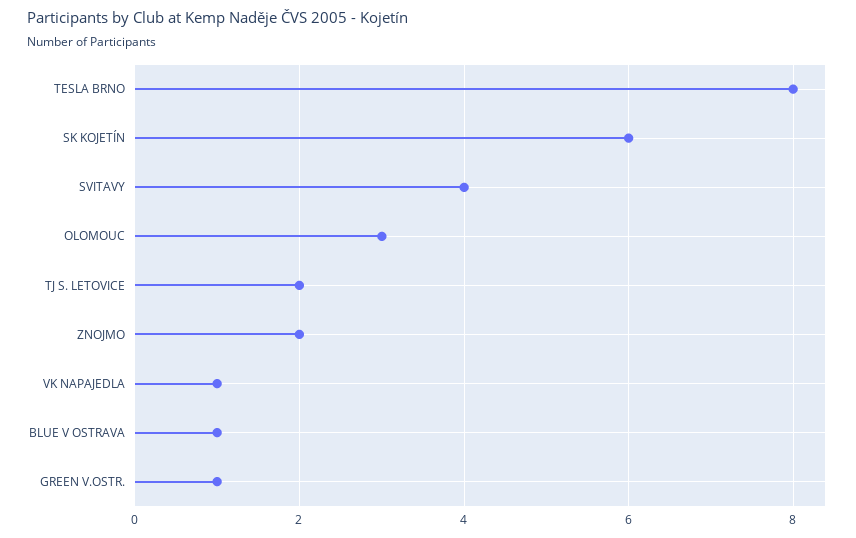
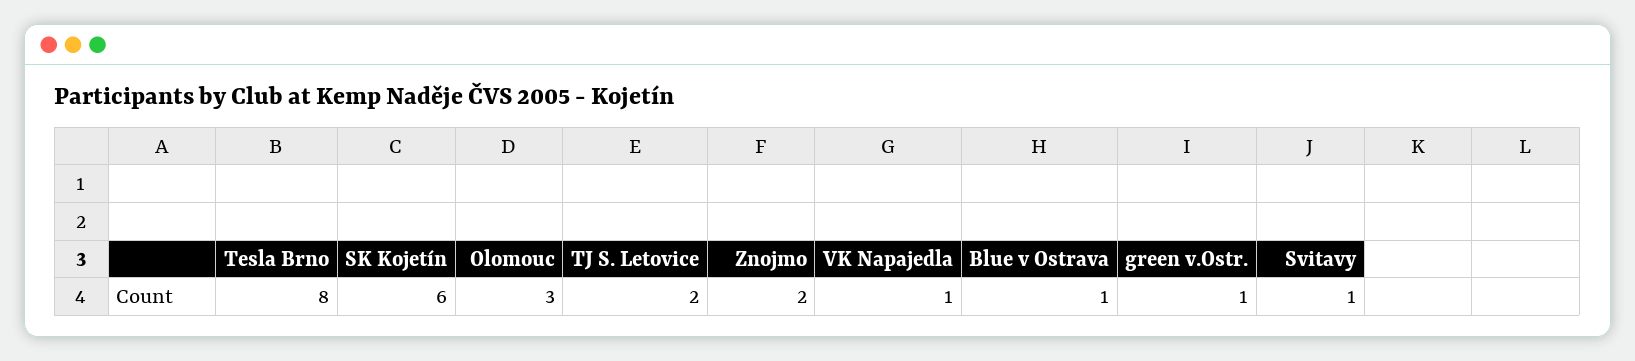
SVITAVY: 4 -> 1

